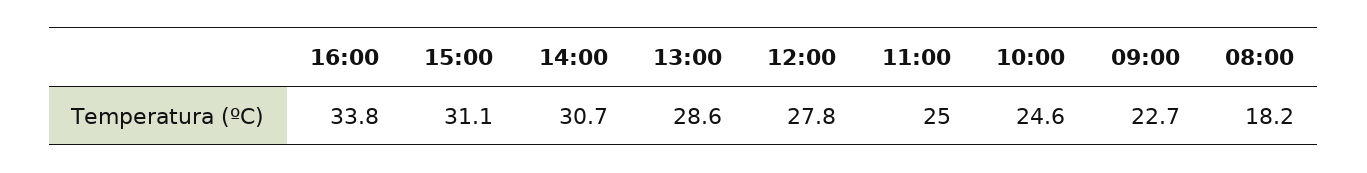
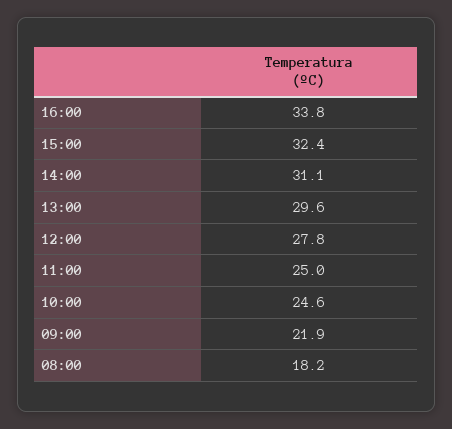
15:00: 31.1 -> 32.4
14:00: 30.7 -> 31.1
13:00: 28.6 -> 29.6
09:00: 22.7 -> 21.9

